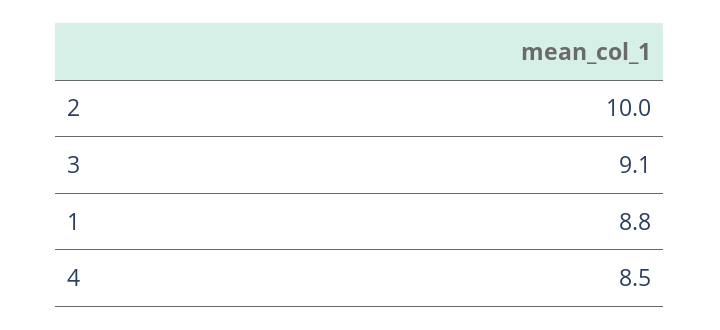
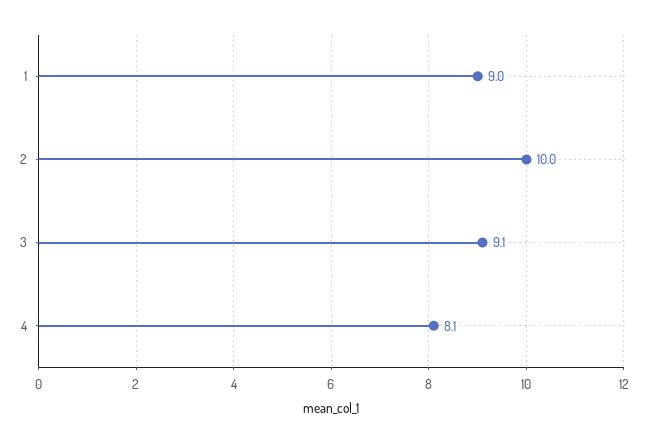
1: 8.8 -> 9
4: 8.5 -> 8.1

